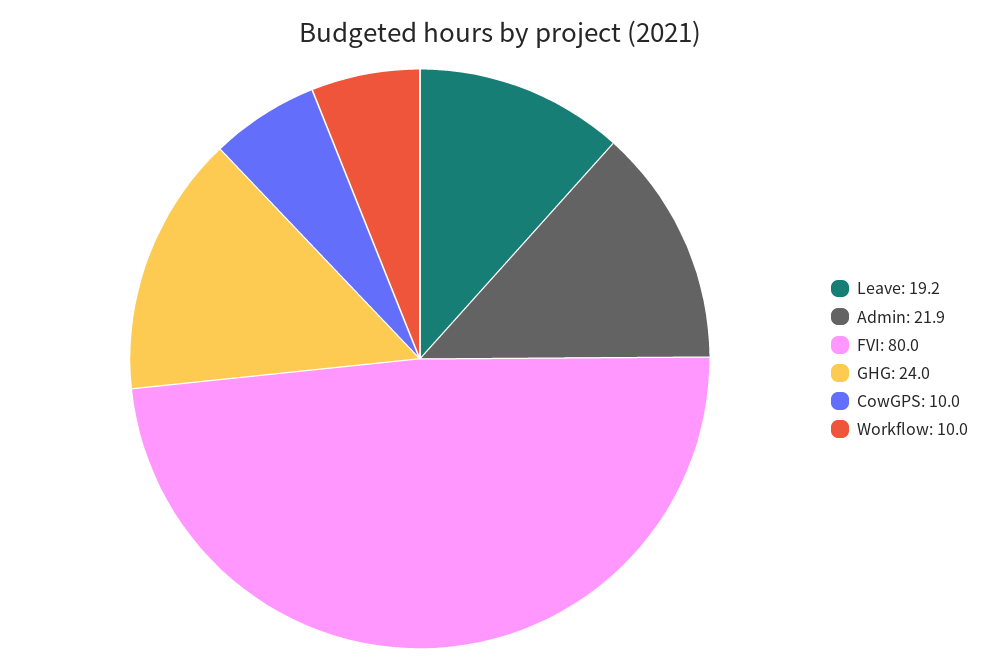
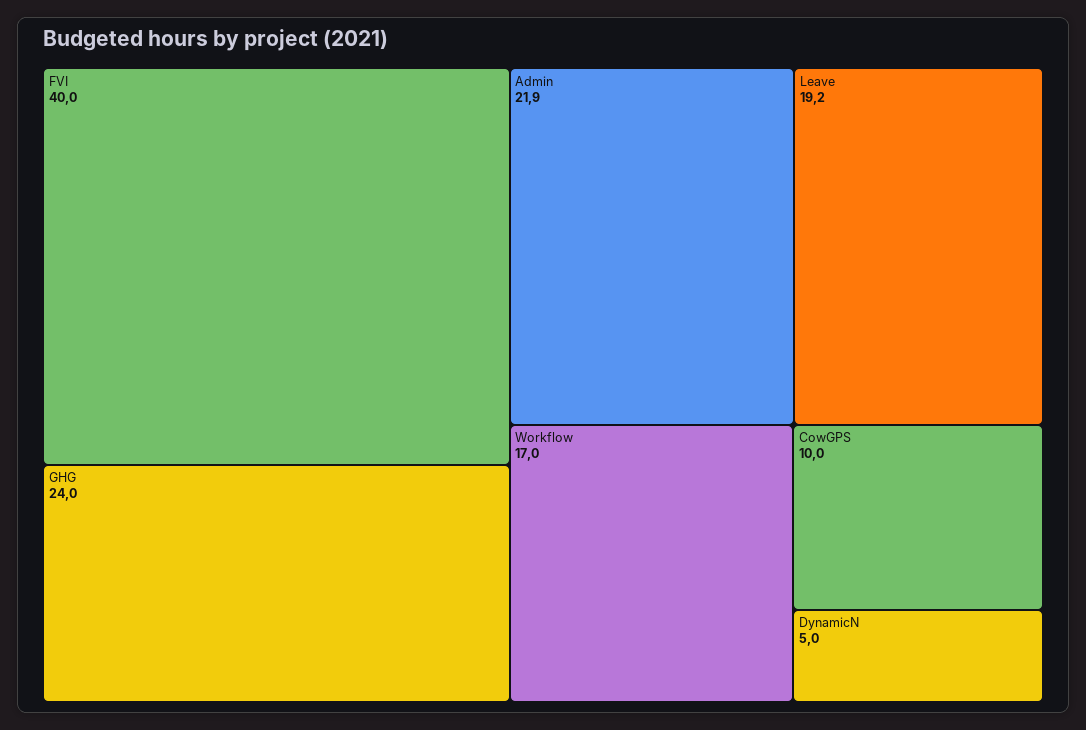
FVI: 80 -> 40
Workflow: 10 -> 17
DynamicN: none -> 5

